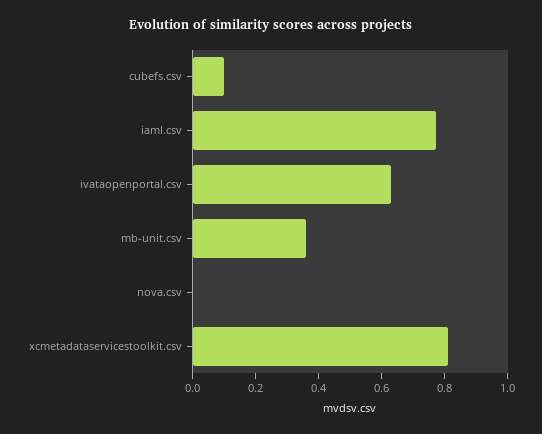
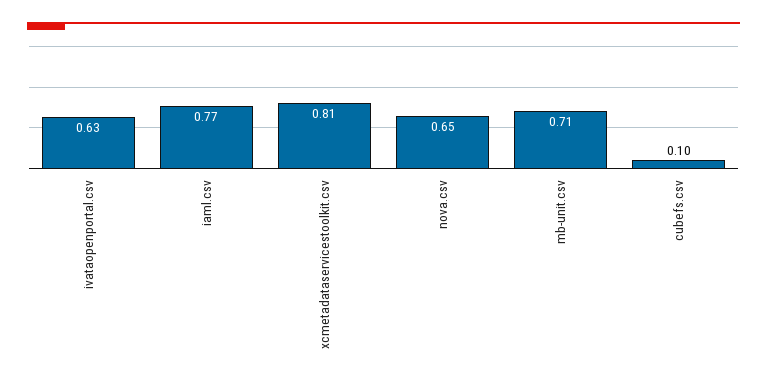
mb-unit.csv: 0.35 -> 0.71
nova.csv: 0 -> 0.65

